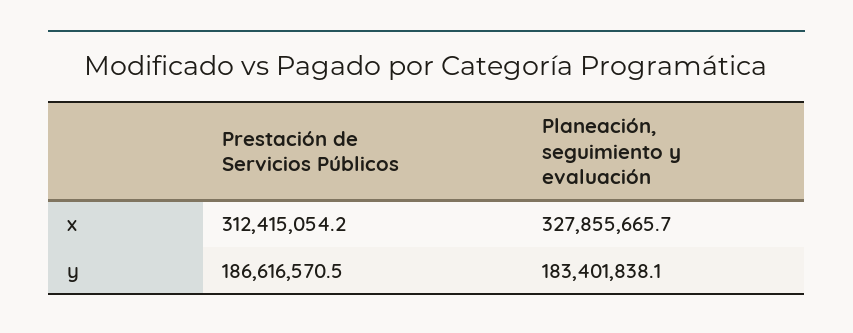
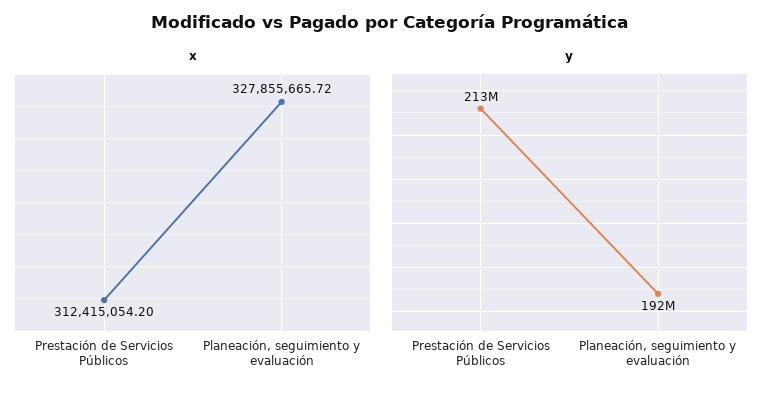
y, Prestación de Servicios Públicos: 186616570.5 -> 213000000
y, Planeación, seguimiento y evaluación: 183401838.1 -> 192000000

